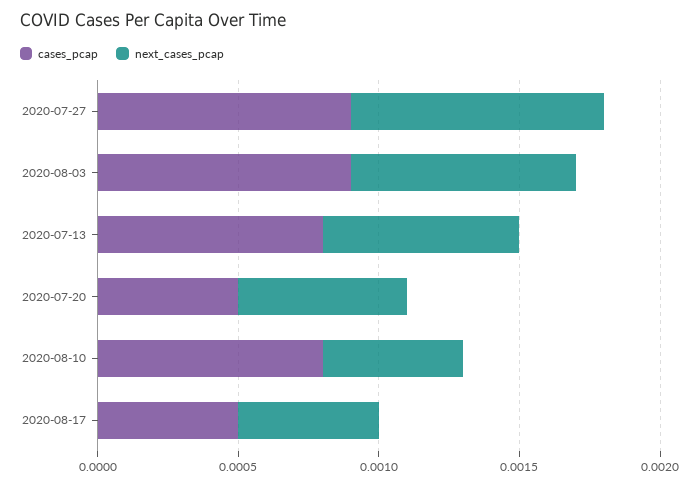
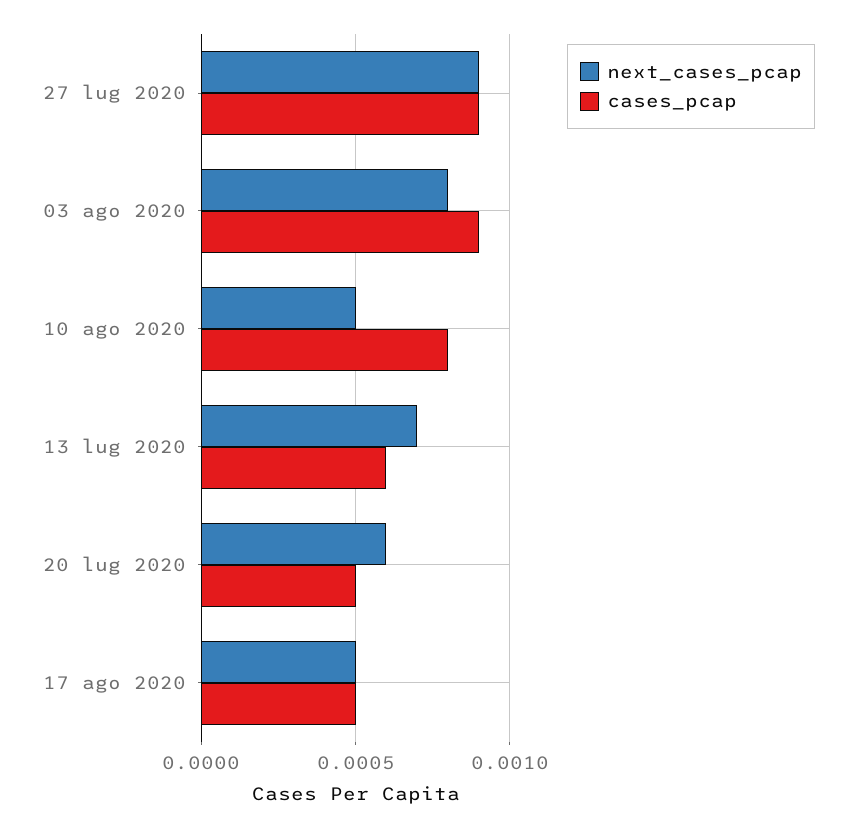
cases_pcap, 2020-07-13: 0.0008 -> 0.0006

